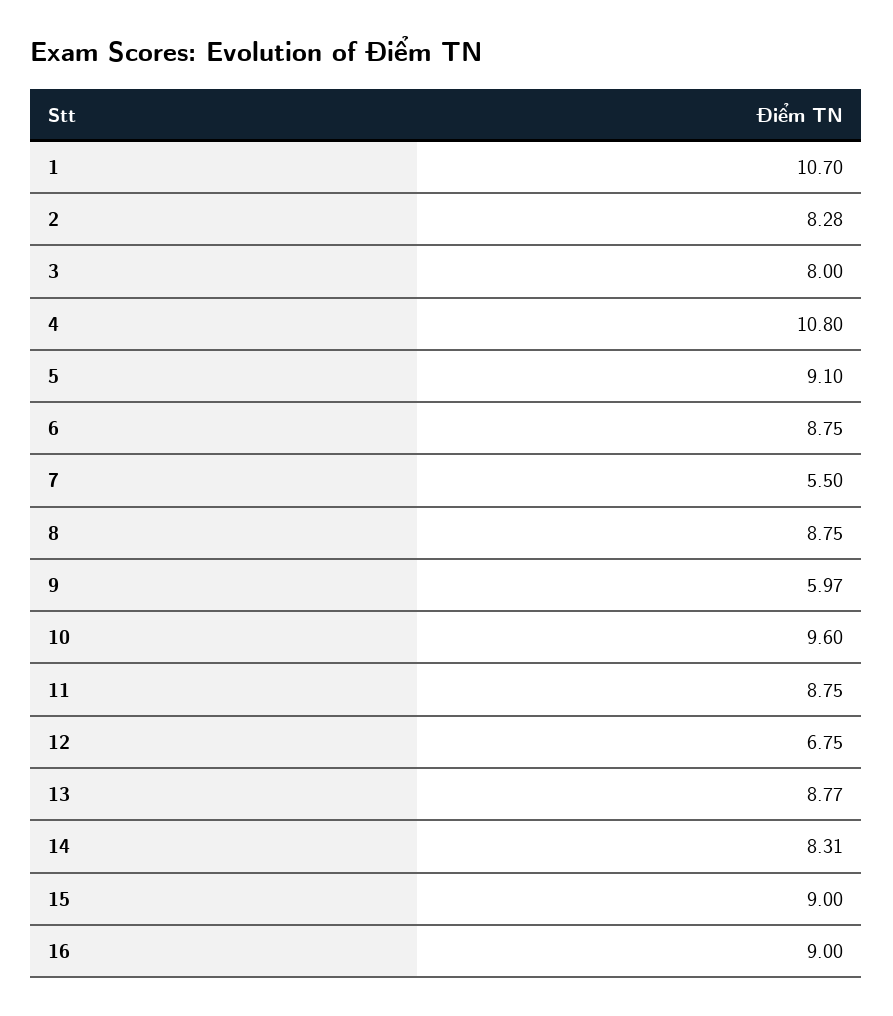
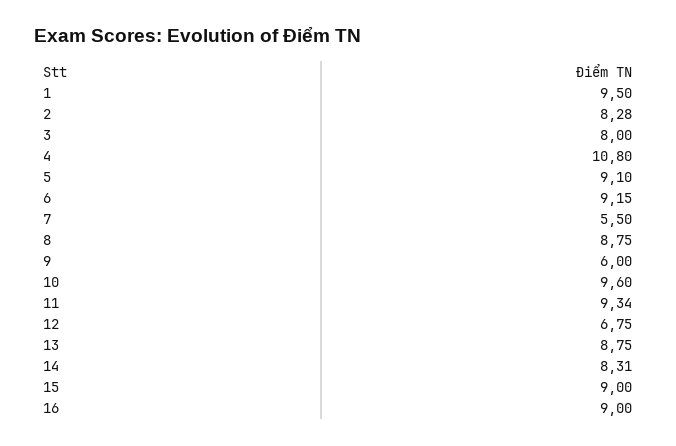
1: 10.7 -> 9.5
6: 8.75 -> 9.15
9: 5.97 -> 6
11: 8.75 -> 9.34
13: 8.77 -> 8.75

